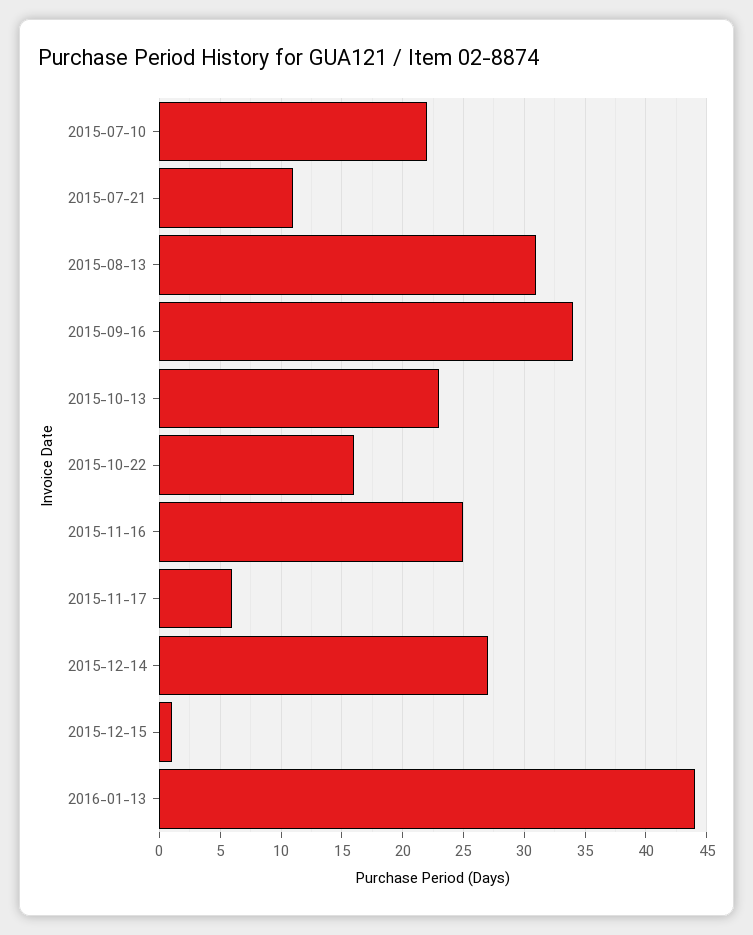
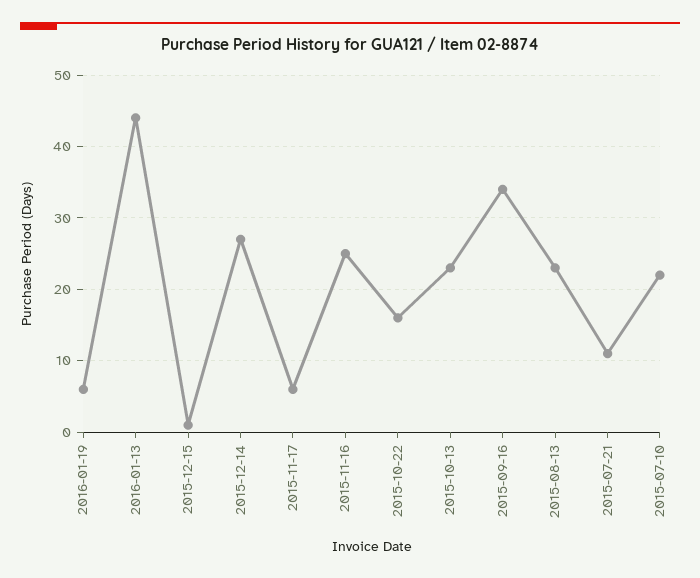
2015-08-13: 31 -> 23
2016-01-19: none -> 6

